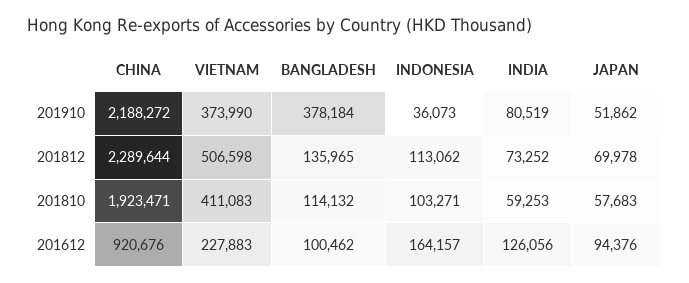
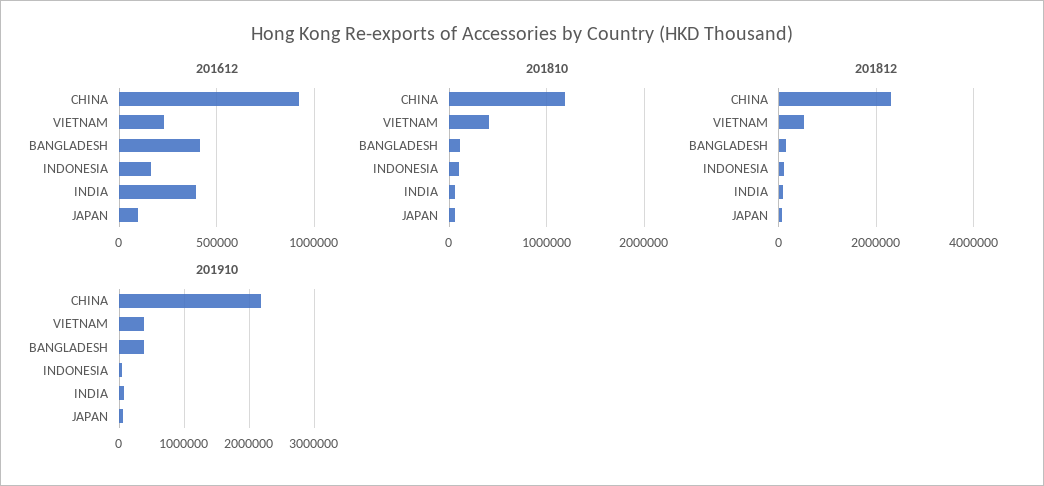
201810, CHINA: 1923471 -> 1200000
201612, BANGLADESH: 100462 -> 400000
201612, INDIA: 126056 -> 400000

